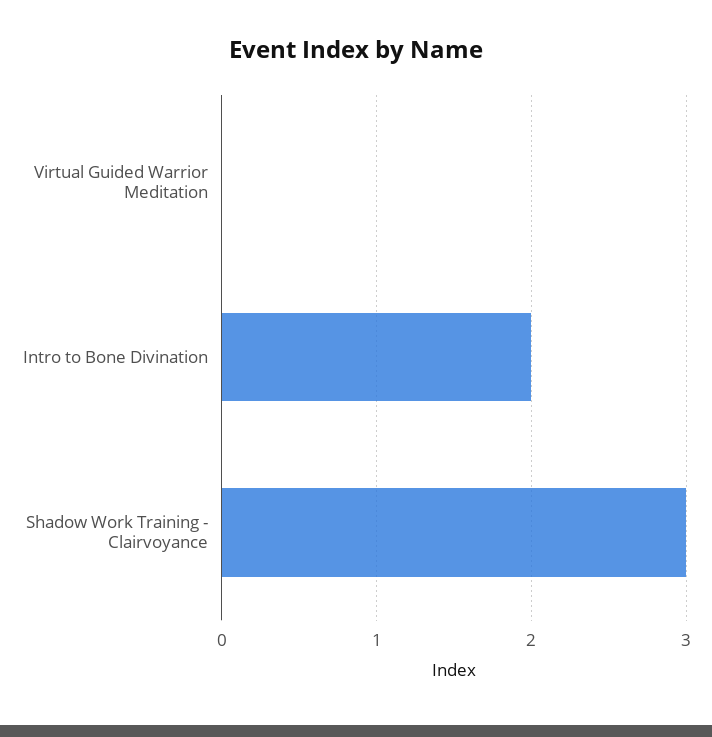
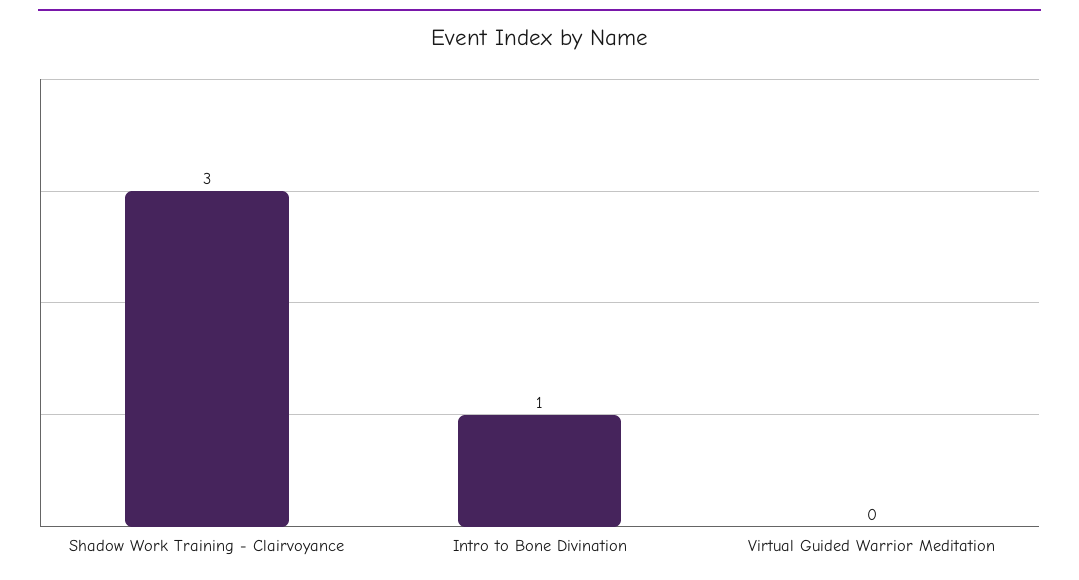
Intro to Bone Divination: 2 -> 1

